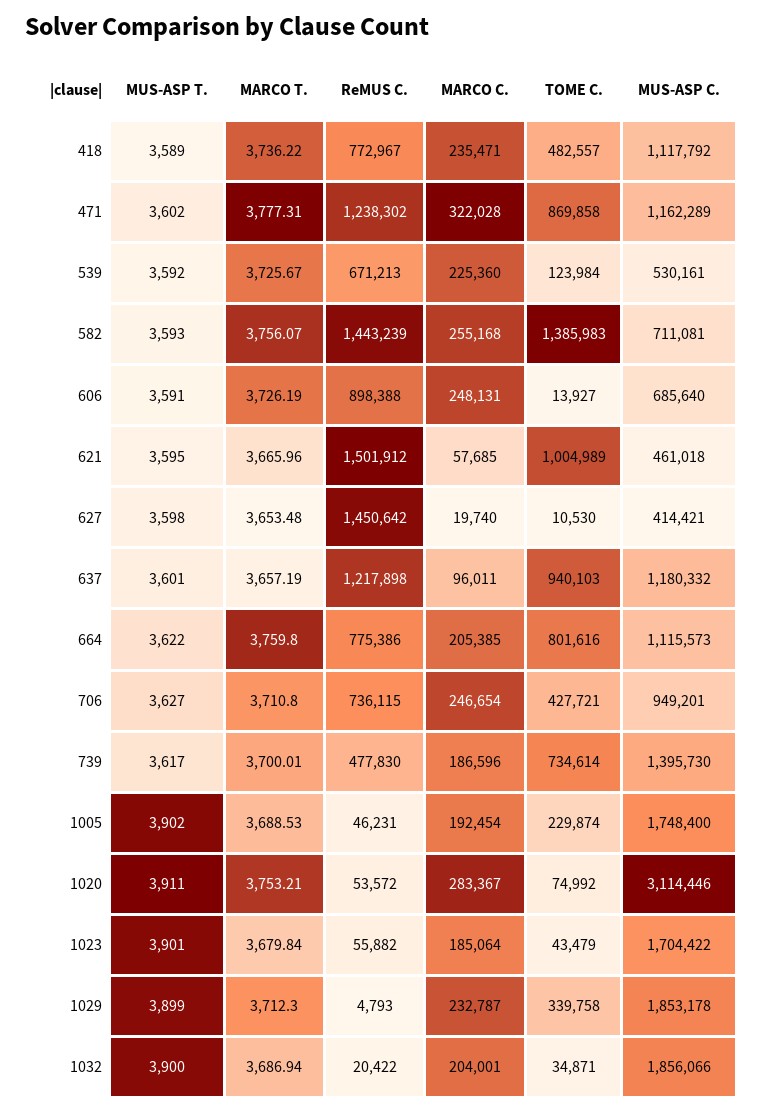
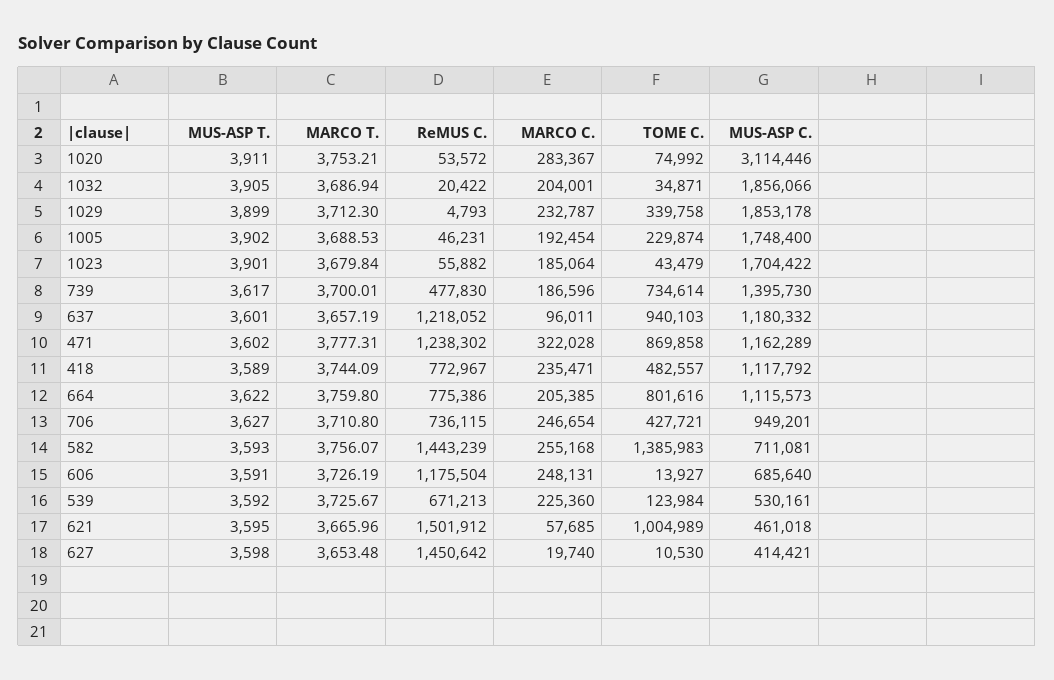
MARCO T., 418: 3736.22 -> 3744.09
ReMUS C., 606: 898388 -> 1175504
ReMUS C., 637: 1217898 -> 1218052
MUS-ASP T., 1032: 3900 -> 3905

